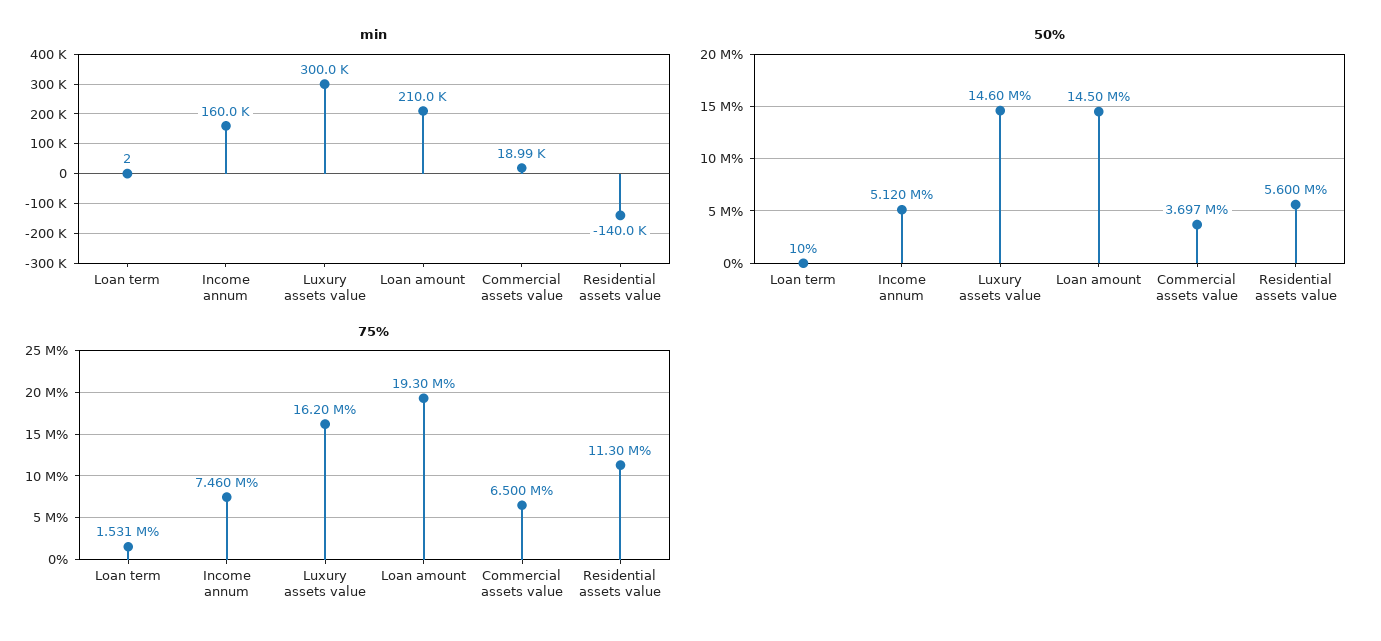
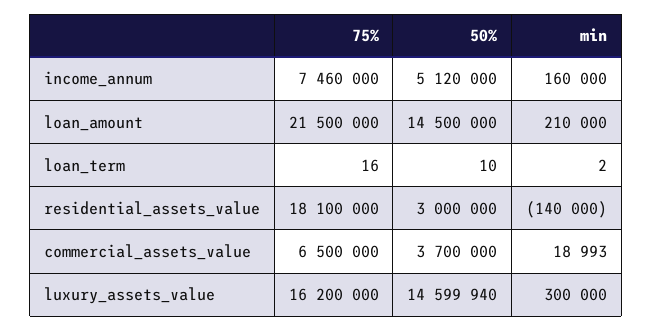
50%, Luxury assets value: 14600000 -> 14599940
50%, Commercial assets value: 3697000 -> 3700000
50%, Residential assets value: 5600000 -> 3000000
75%, Loan term: 1531000 -> 16
75%, Loan amount: 19300000 -> 21500000
75%, Residential assets value: 11300000 -> 18100000

